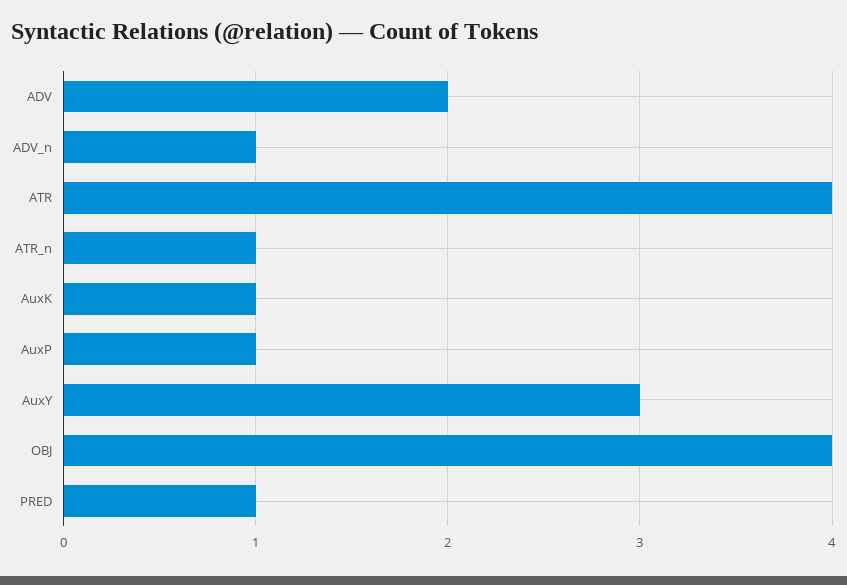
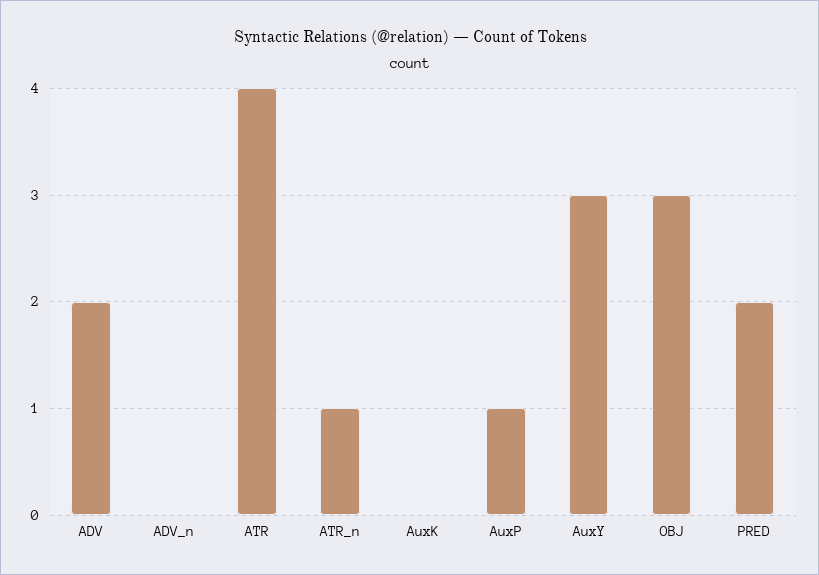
ADV_n: 1 -> 0
AuxK: 1 -> 0
OBJ: 4 -> 3
PRED: 1 -> 2

